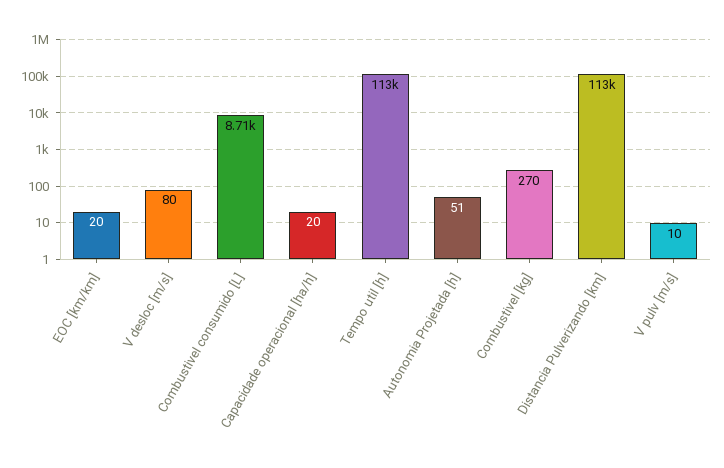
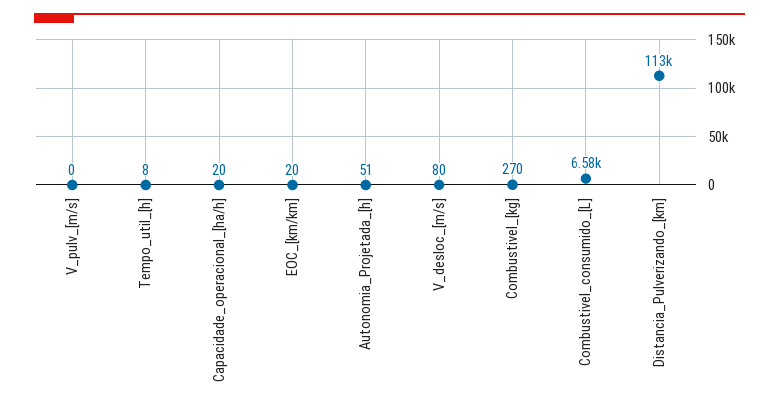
Combustivel consumido [L]: 8710 -> 6580
Tempo util [h]: 113000 -> 8
V pulv [m/s]: 10 -> 0

